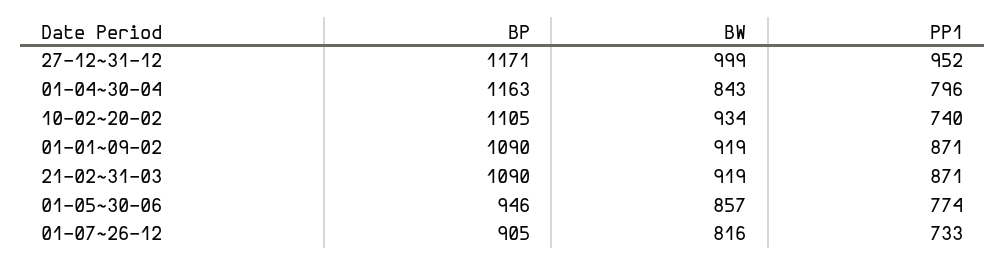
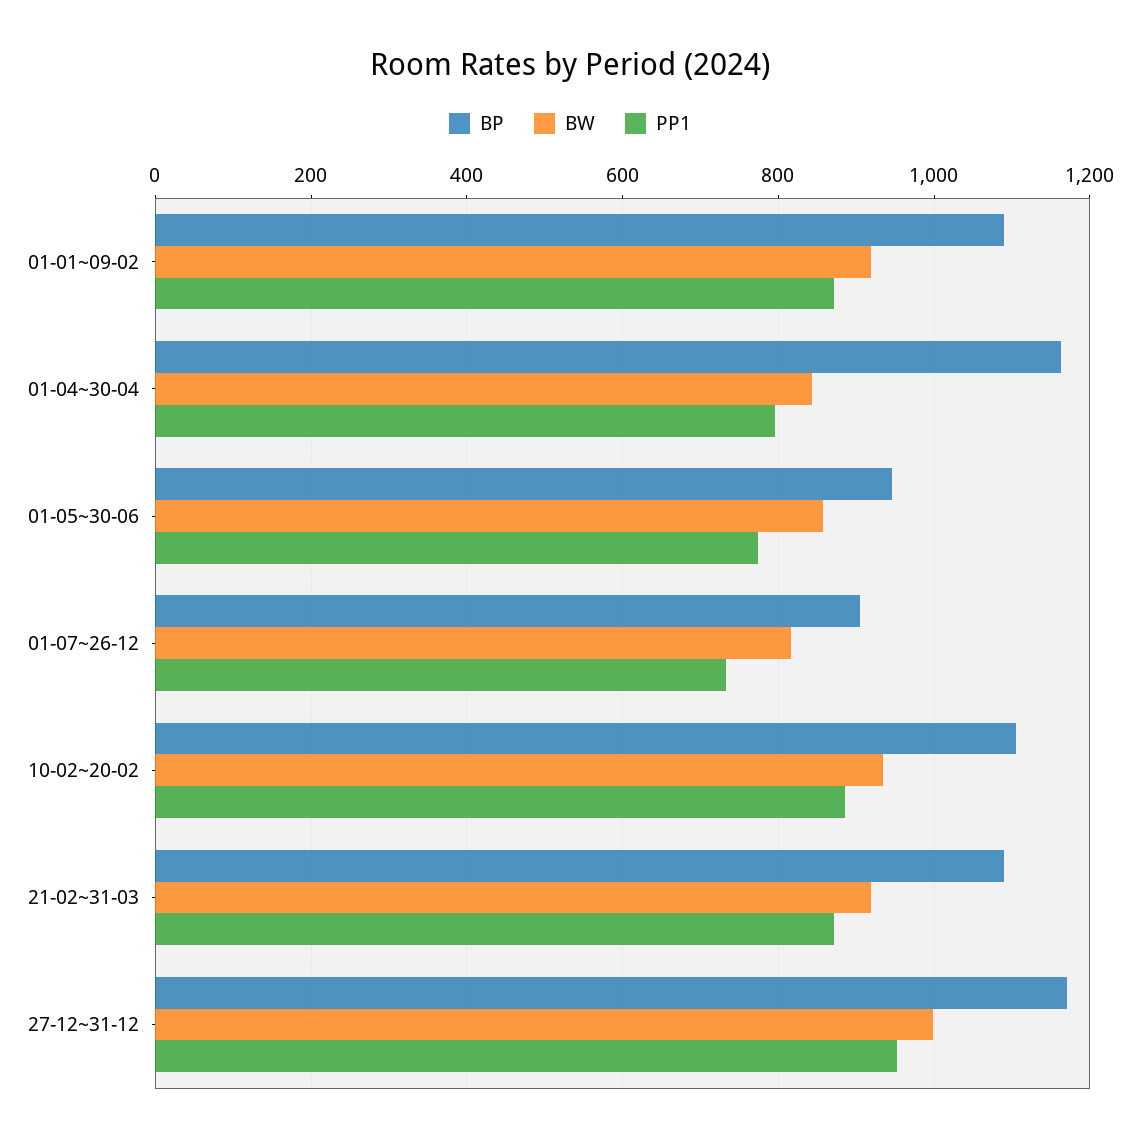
PP1, 10-02~20-02: 740 -> 880

